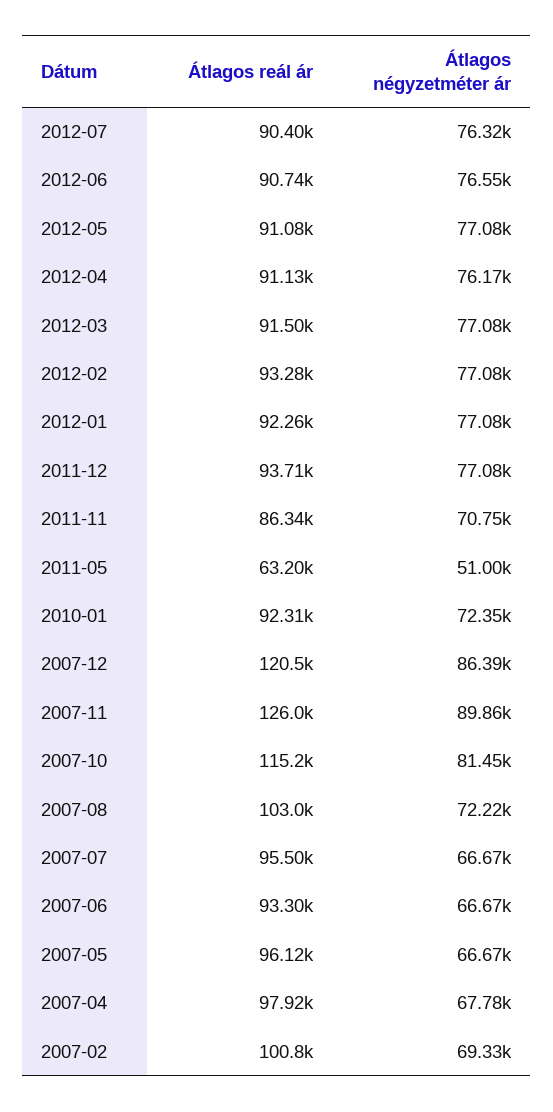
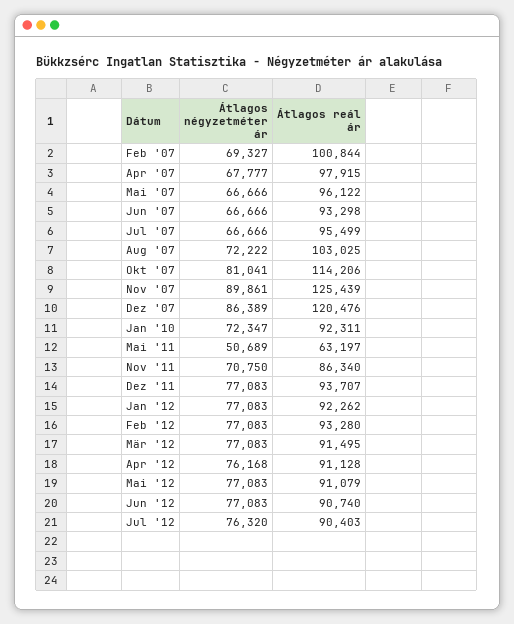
Átlagos négyzetméter ár, 2012-06: 76550 -> 77083
Átlagos négyzetméter ár, 2011-05: 51000 -> 50689
Átlagos reál ár, 2007-11: 126000 -> 125439
Átlagos reál ár, 2007-10: 115200 -> 114206
Átlagos négyzetméter ár, 2007-10: 81450 -> 81041

